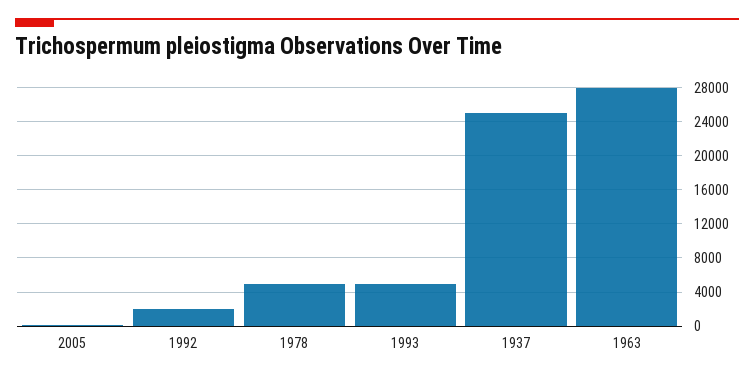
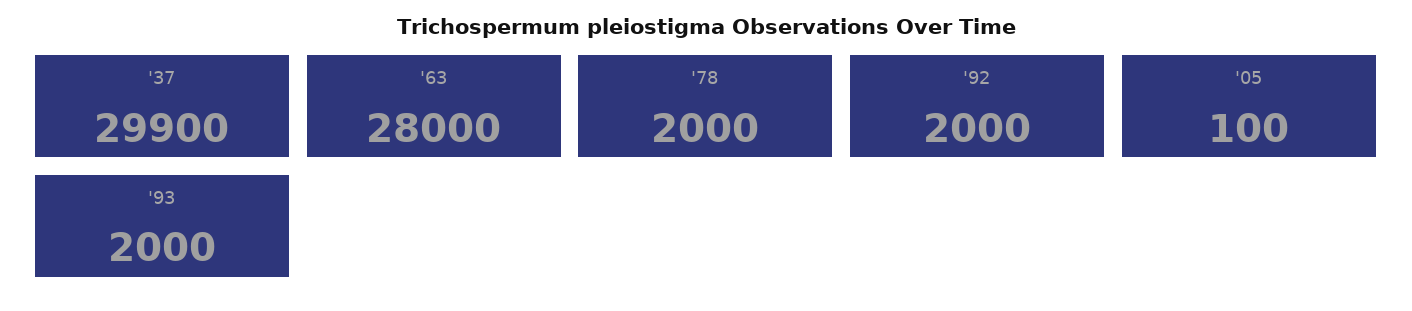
1978: 5000 -> 2000
1993: 5000 -> 2000
1937: 25000 -> 29900

